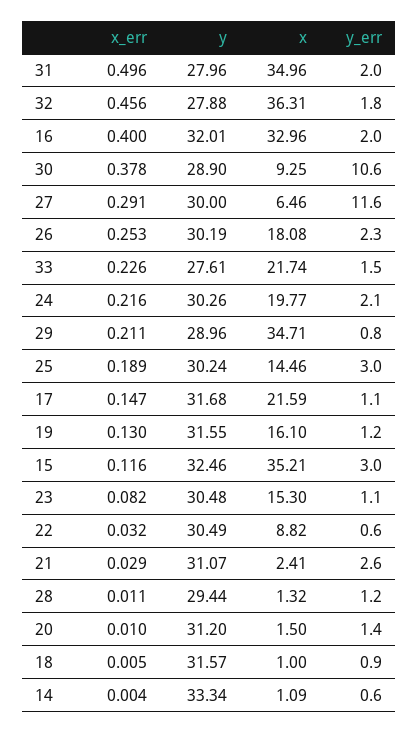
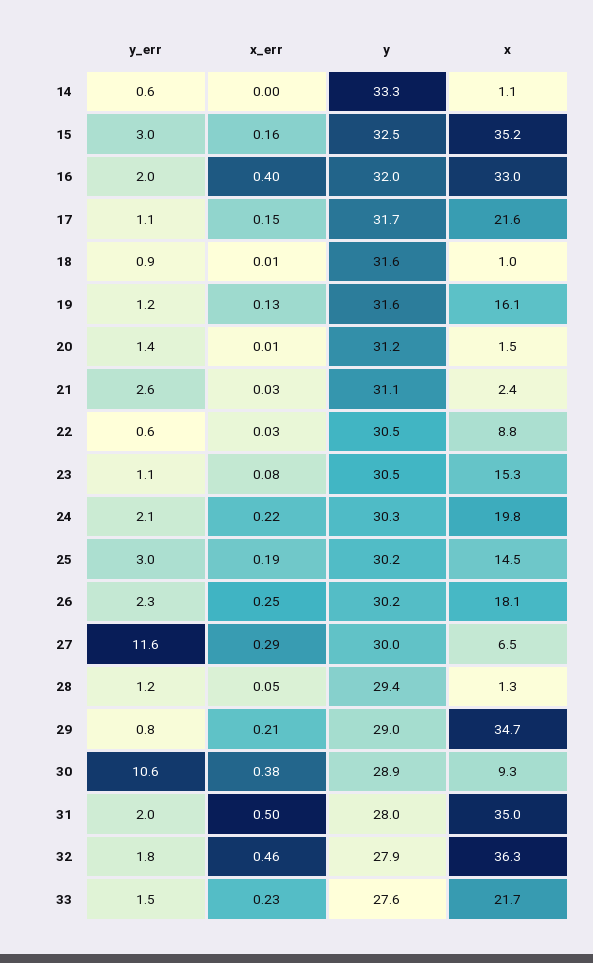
x_err, 15: 0.116 -> 0.16
x_err, 28: 0.011 -> 0.05

